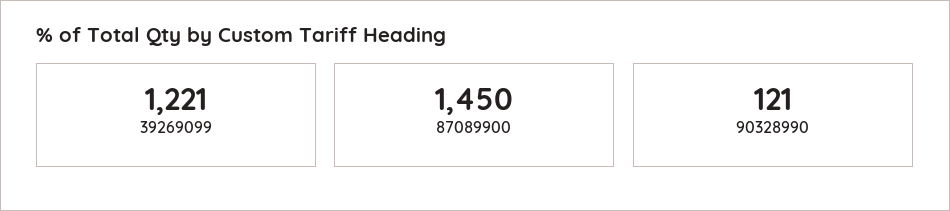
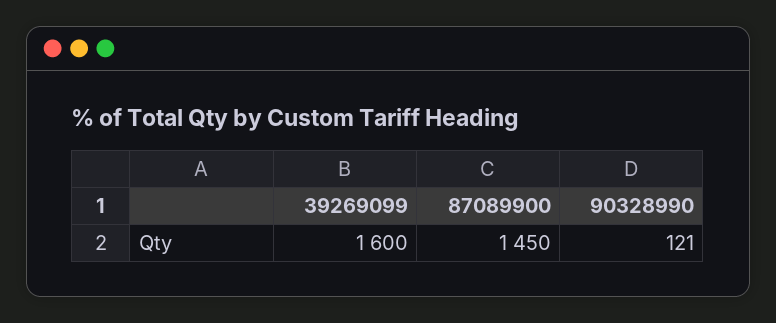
39269099: 1221 -> 1600

